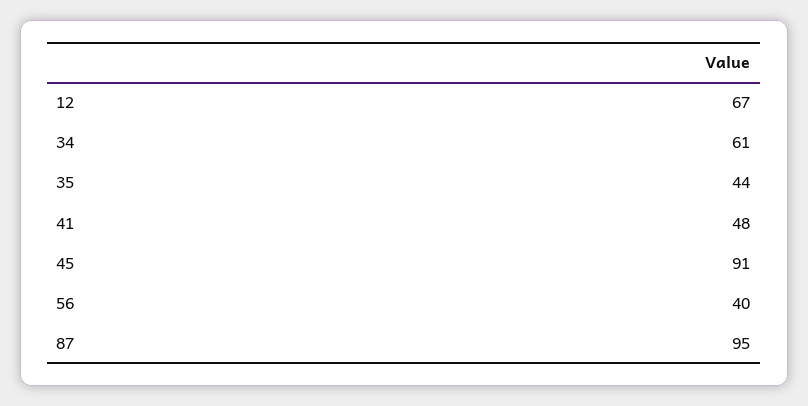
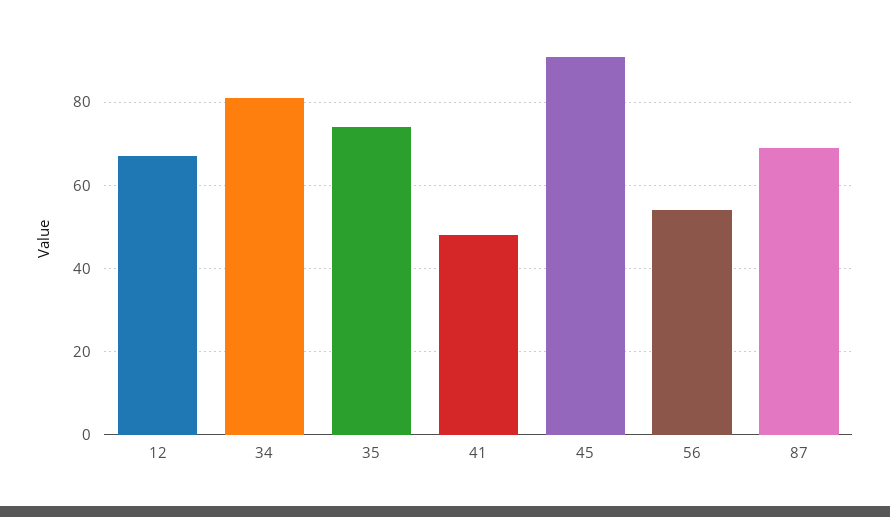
34: 61 -> 80
35: 44 -> 75
56: 40 -> 55
87: 95 -> 70

